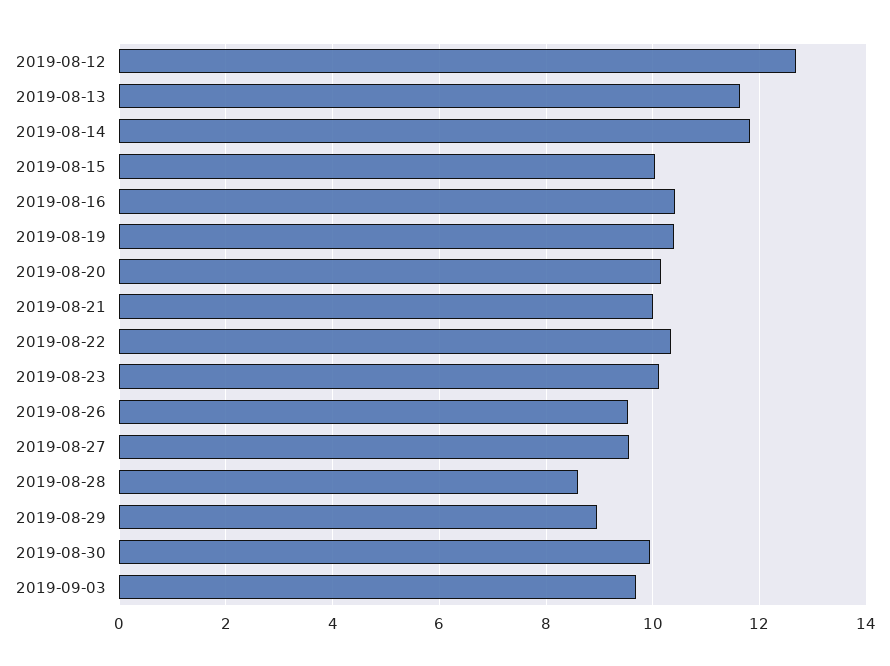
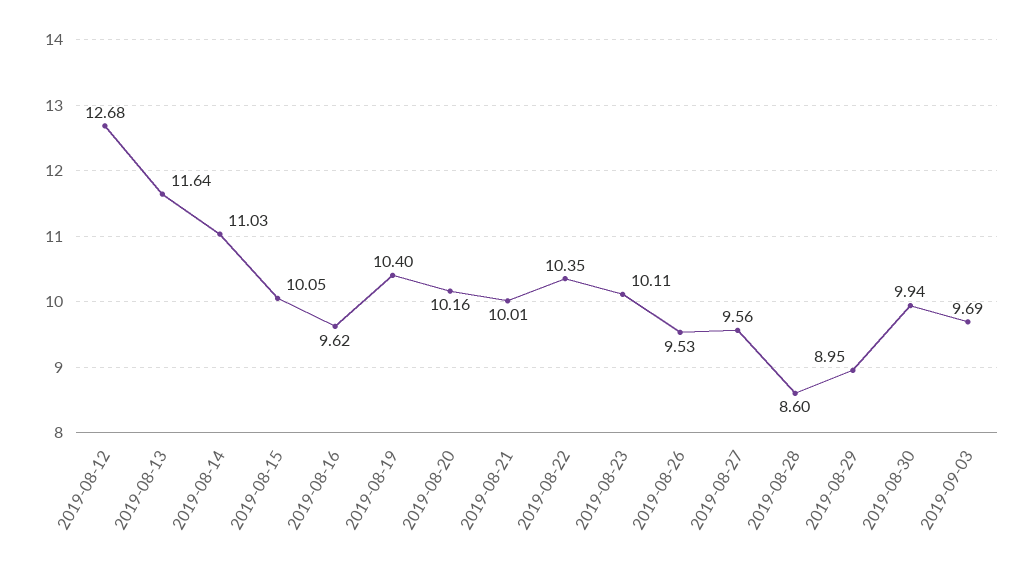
2019-08-14: 11.8 -> 11.03
2019-08-16: 10.4 -> 9.62

